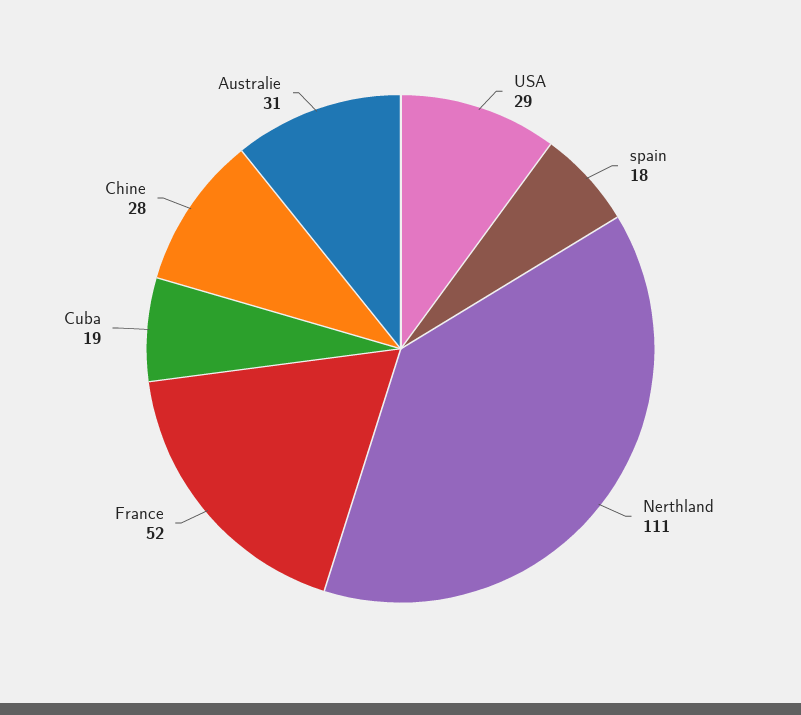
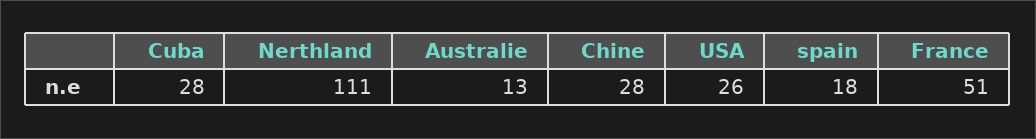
USA: 29 -> 26
France: 52 -> 51
Cuba: 19 -> 28
Australie: 31 -> 13

